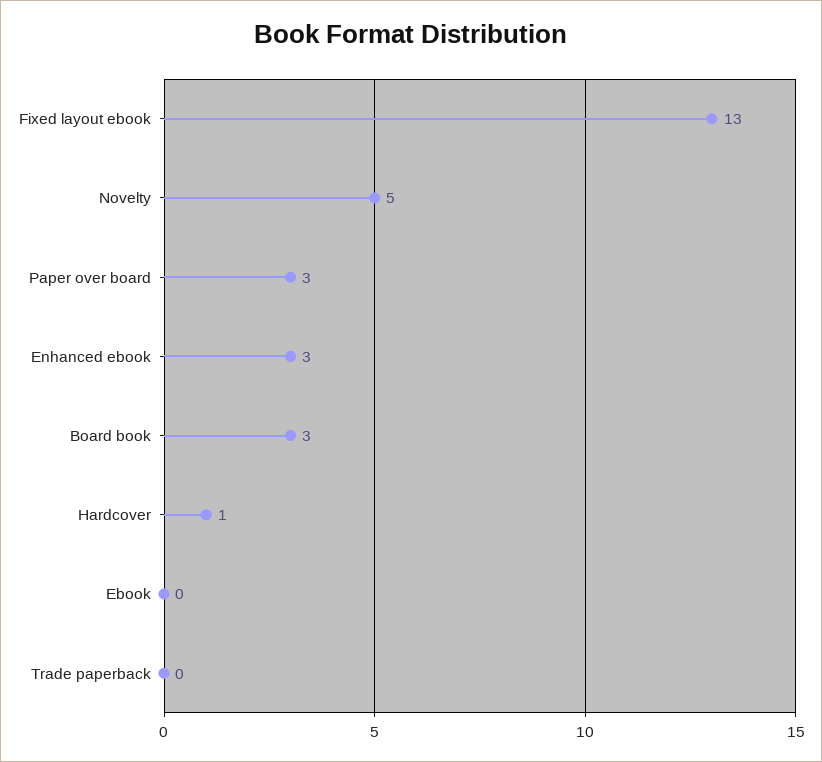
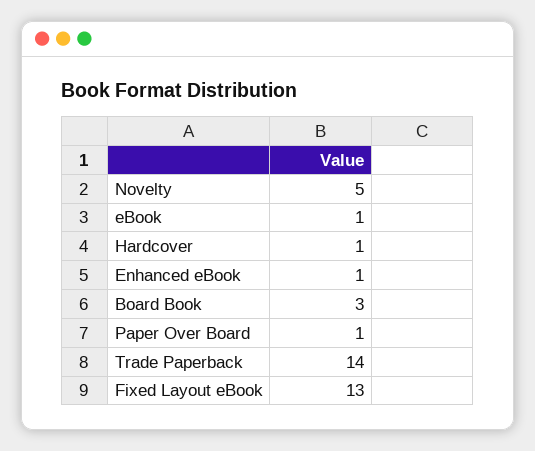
Paper over board: 3 -> 1
Enhanced ebook: 3 -> 1
Ebook: 0 -> 1
Trade paperback: 0 -> 14

